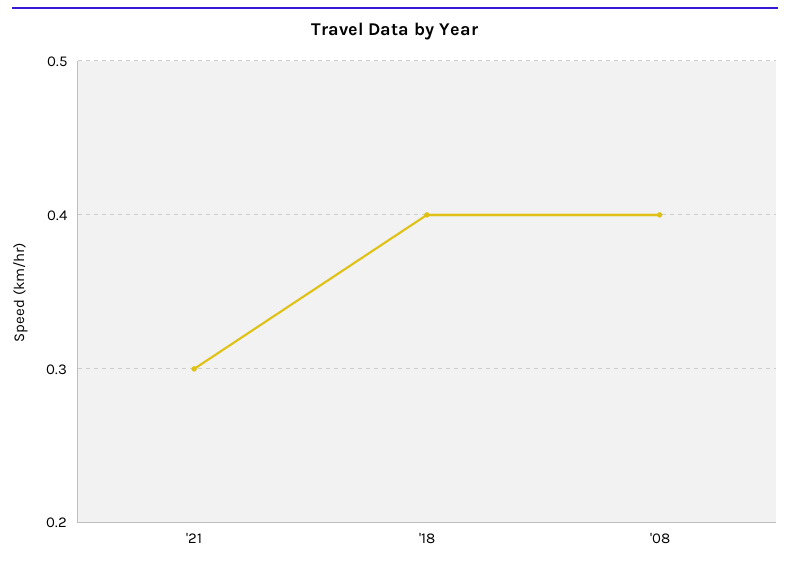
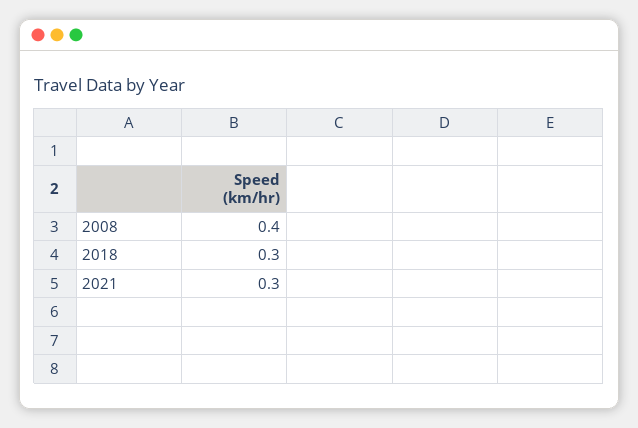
'18: 0.4 -> 0.3

